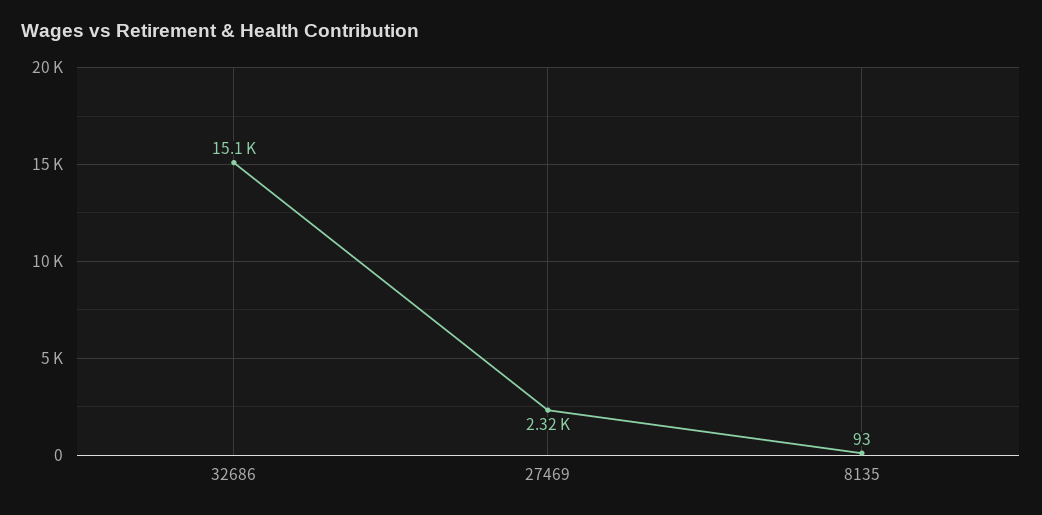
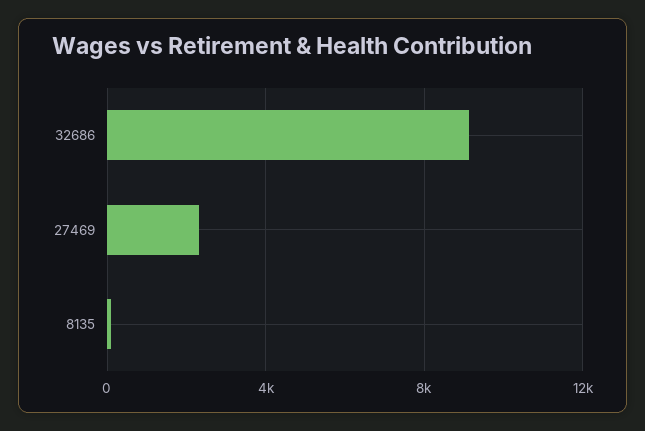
32686: 15100 -> 9000

